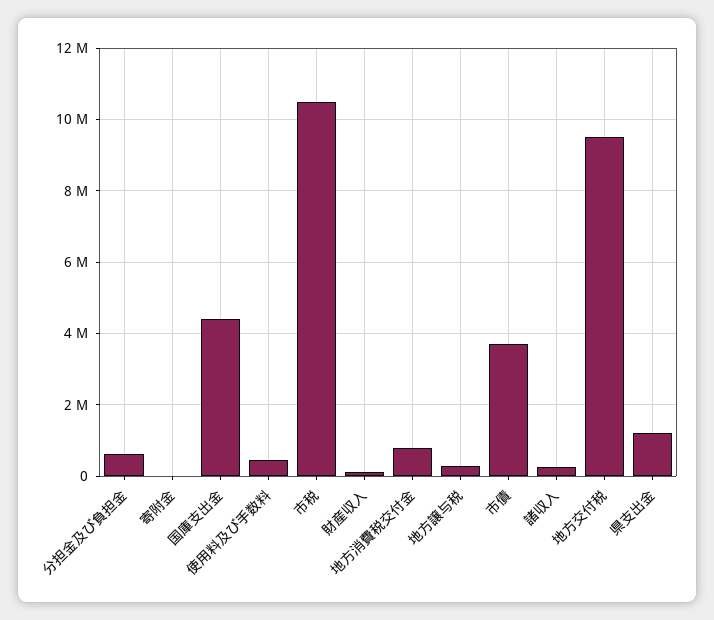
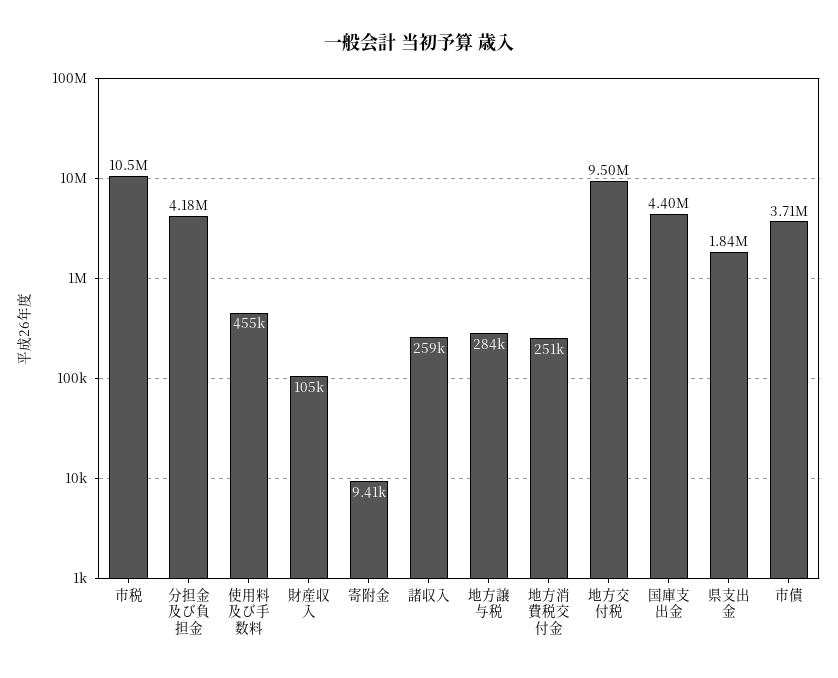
分担金及び負担金: 600000 -> 4180000
地方消費税交付金: 800000 -> 251000
県支出金: 1200000 -> 1840000

